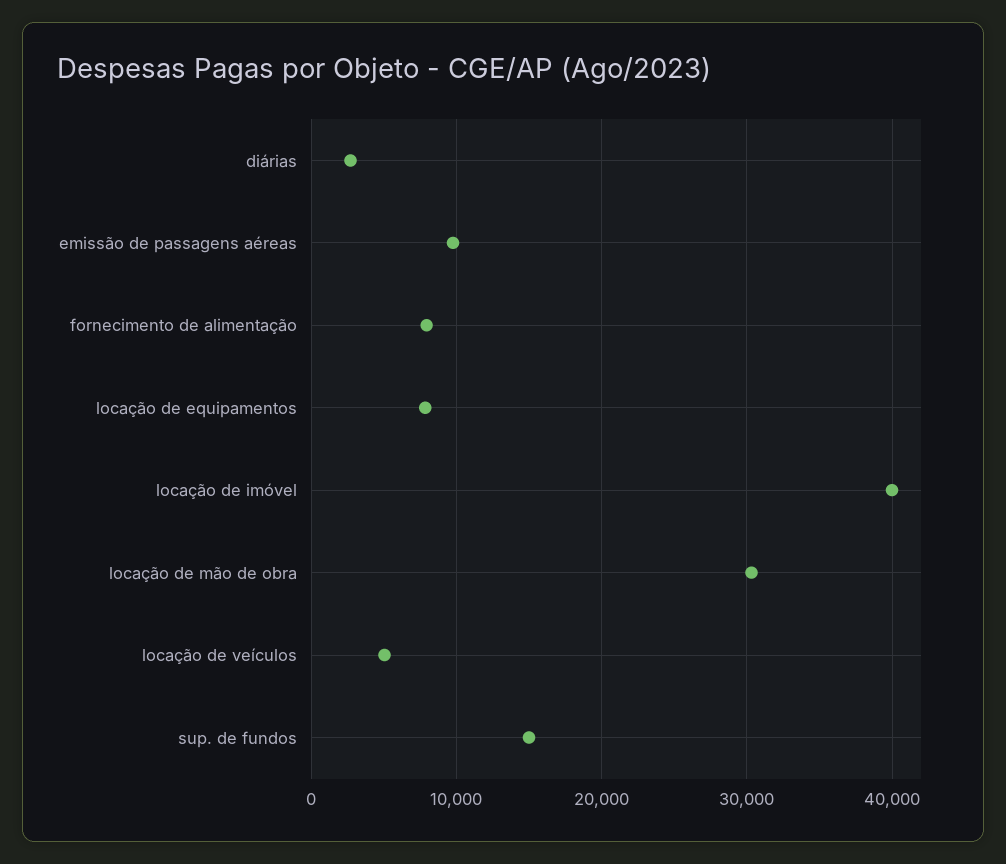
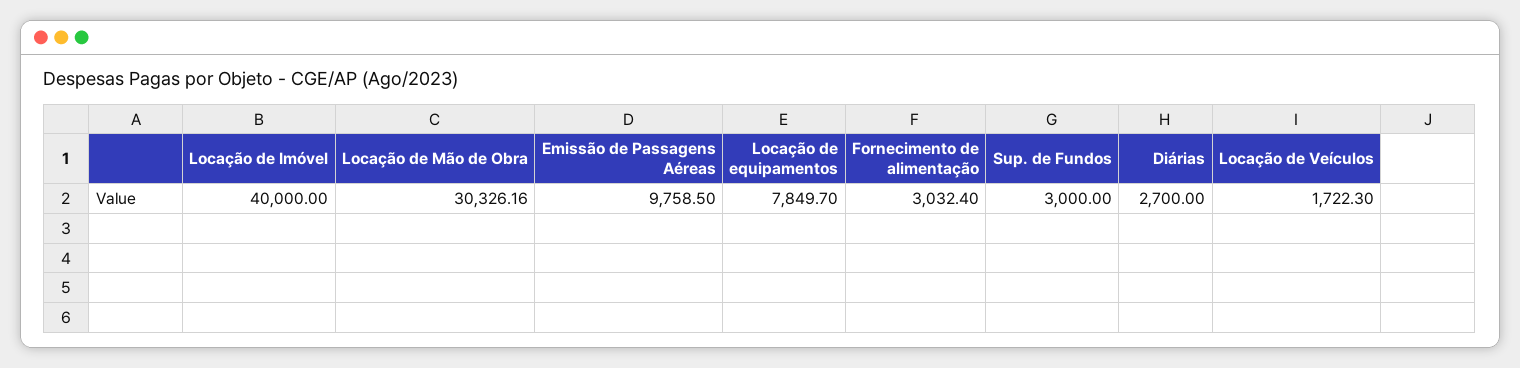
fornecimento de alimentação: 8000 -> 3032.4
locação de veículos: 5000 -> 1722.3
sup. de fundos: 15000 -> 3000

